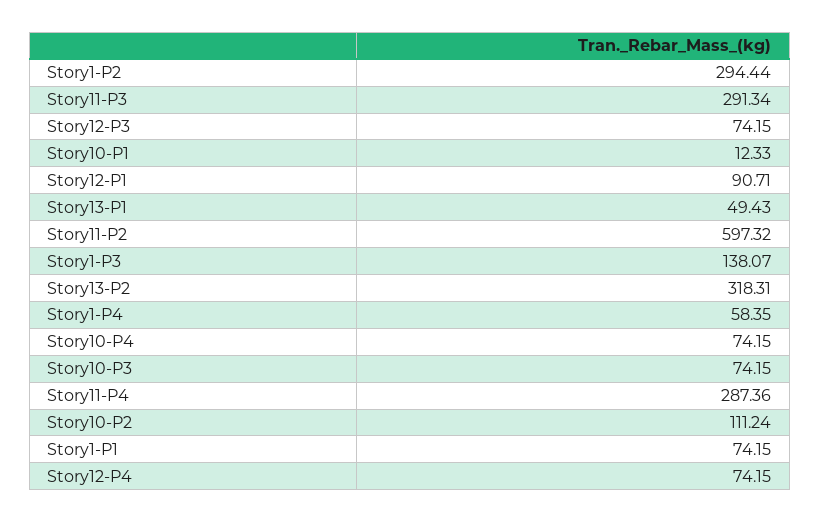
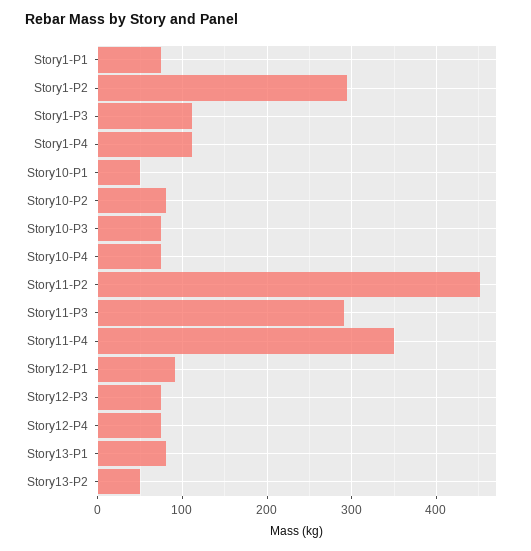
Story10-P1: 12.33 -> 50
Story13-P1: 49.43 -> 80
Story11-P2: 597.32 -> 450
Story1-P3: 138.07 -> 110
Story13-P2: 318.31 -> 50
Story1-P4: 58.35 -> 110
Story11-P4: 287.36 -> 350
Story10-P2: 111.24 -> 80

